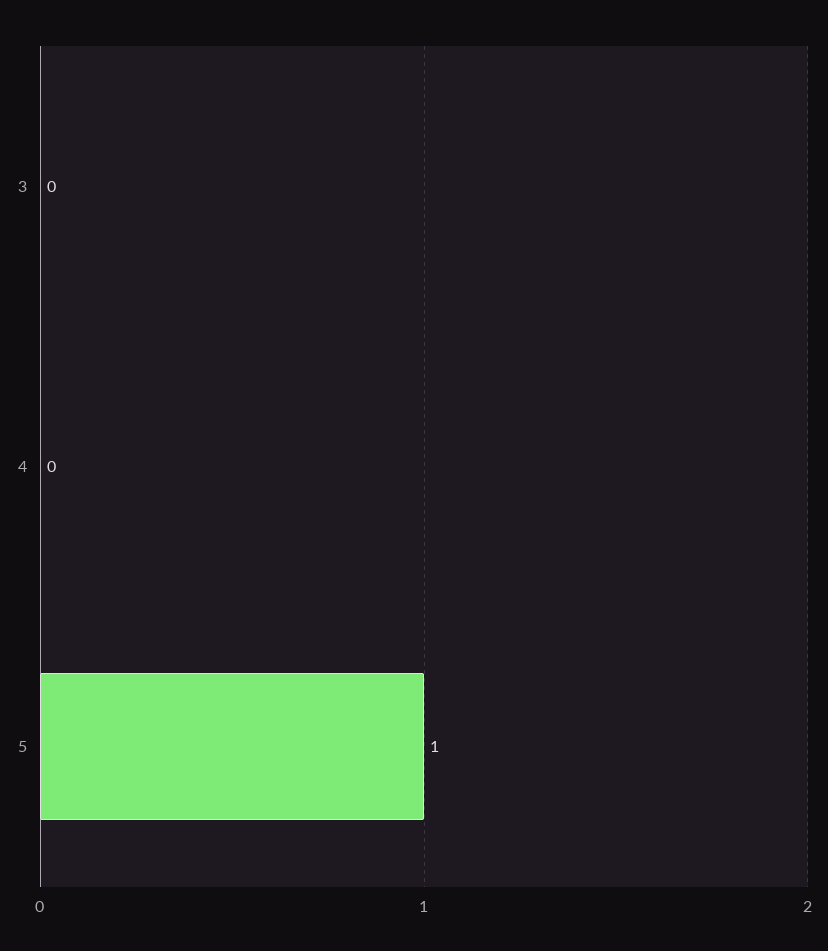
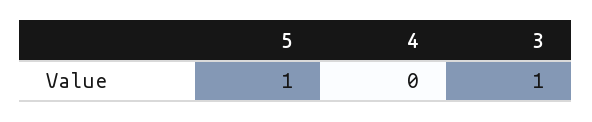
3: 0 -> 1

